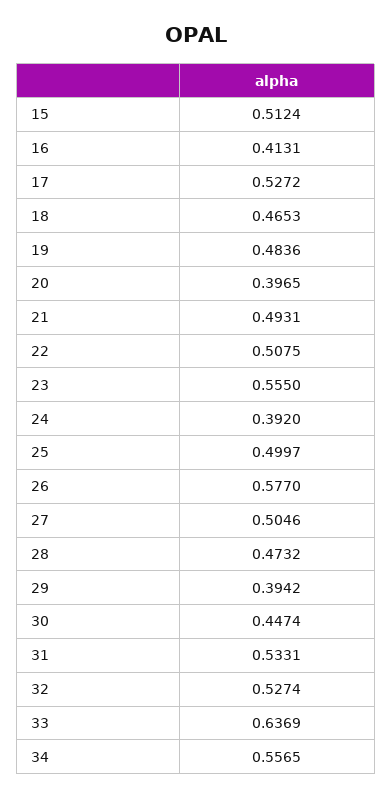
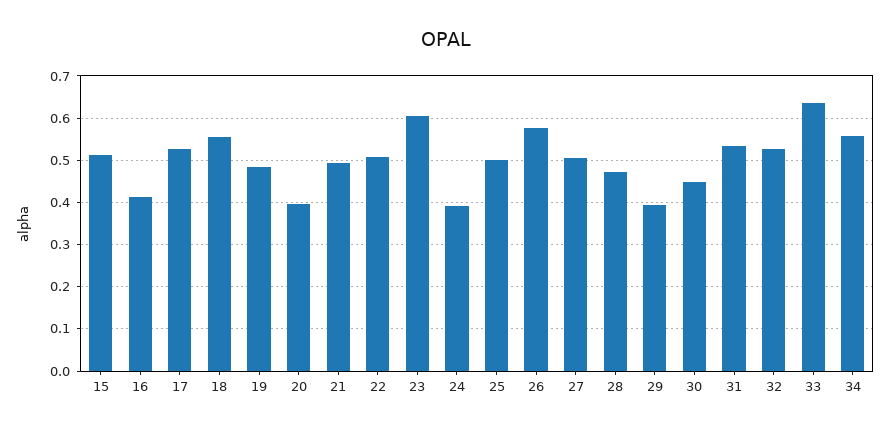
18: 0.4653 -> 0.56
23: 0.555 -> 0.6

